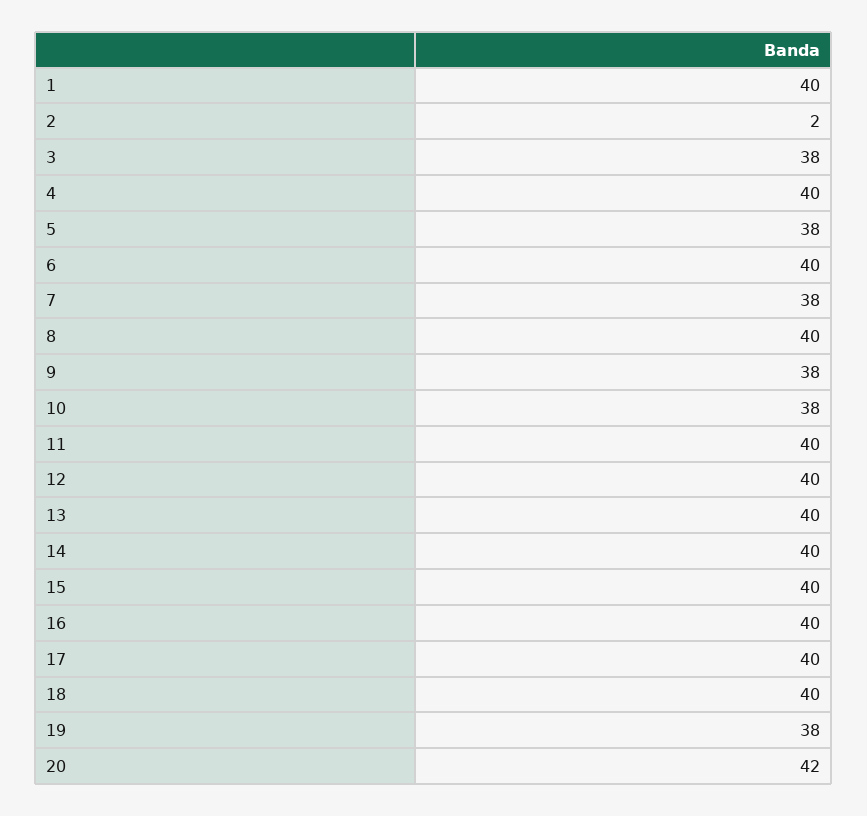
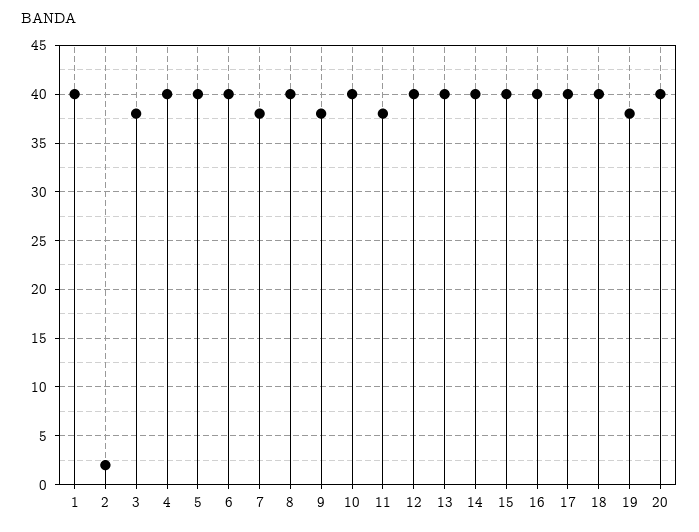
5: 38 -> 40
10: 38 -> 40
11: 40 -> 38
20: 42 -> 40

